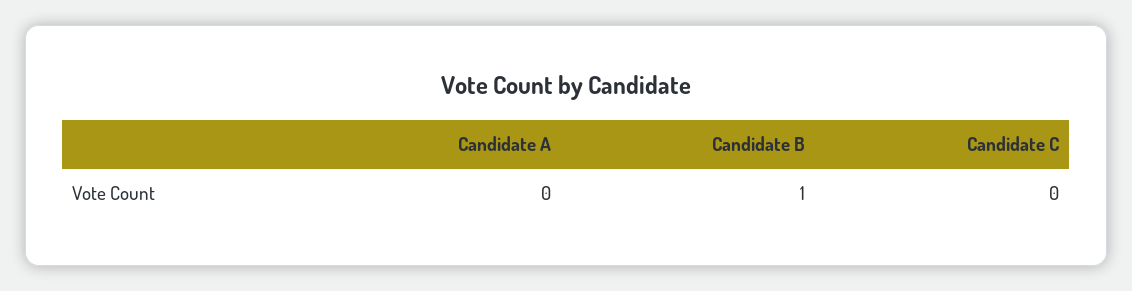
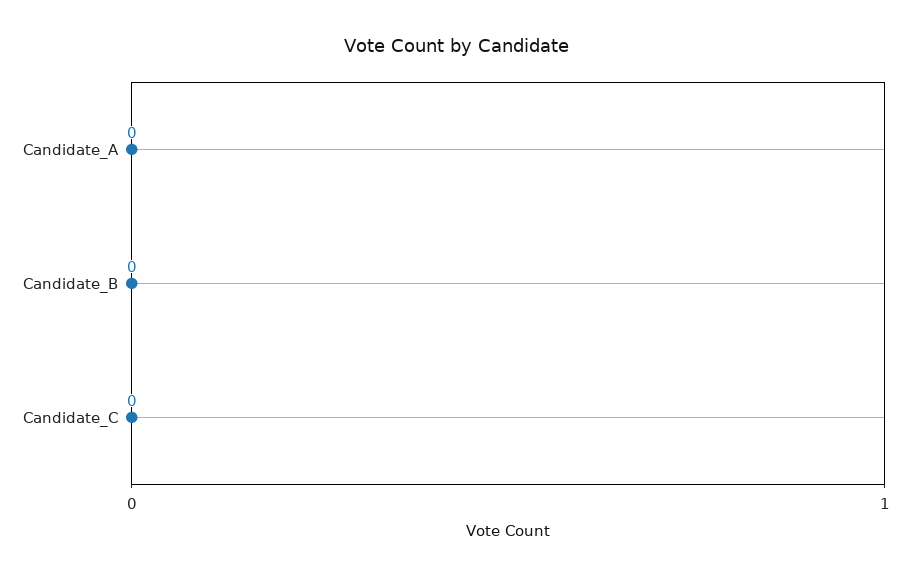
Candidate B: 1 -> 0

